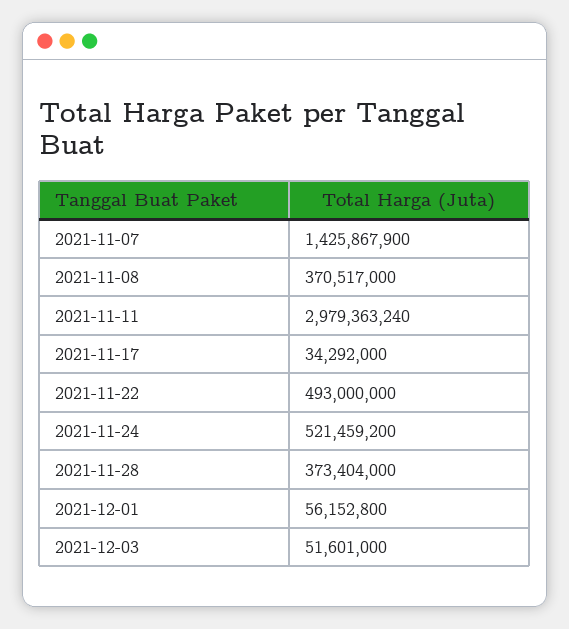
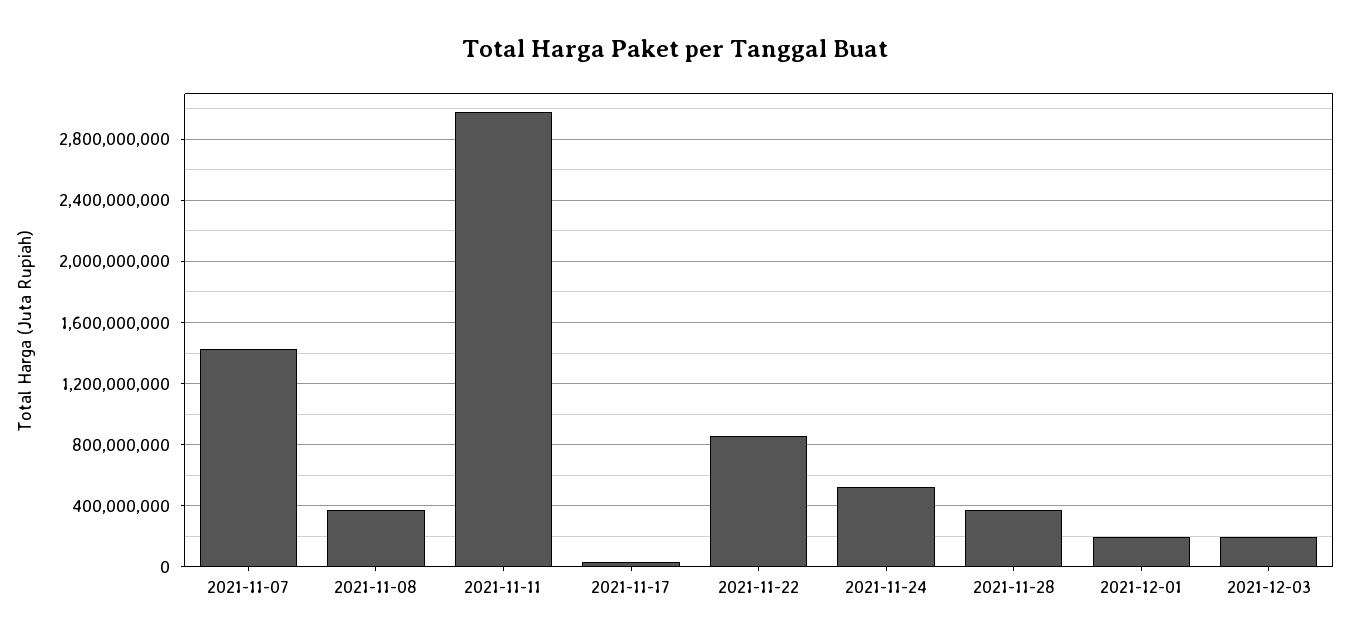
2021-11-22: 493000000 -> 850000000
2021-12-01: 56152800 -> 200000000
2021-12-03: 51601000 -> 200000000

